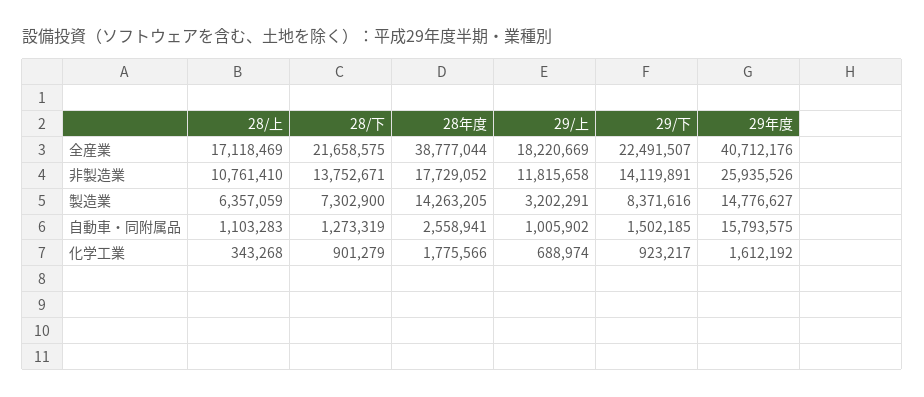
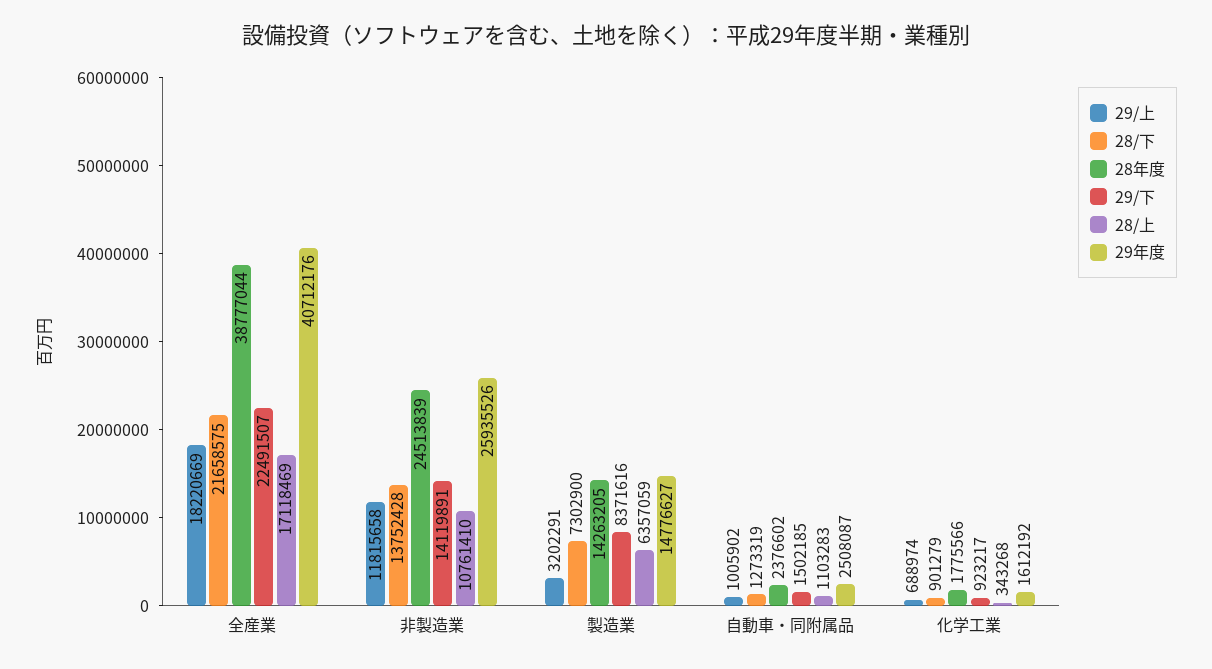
28/下, 非製造業: 13752671 -> 13752428
28年度, 非製造業: 17729052 -> 24513839
28年度, 自動車・同附属品: 2558941 -> 2376602
29年度, 自動車・同附属品: 15793575 -> 2508087

